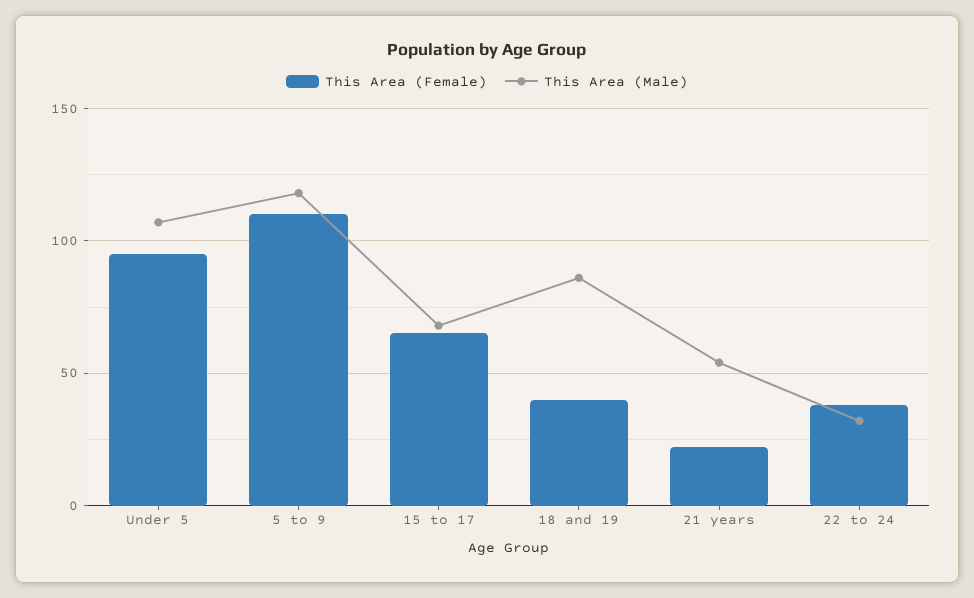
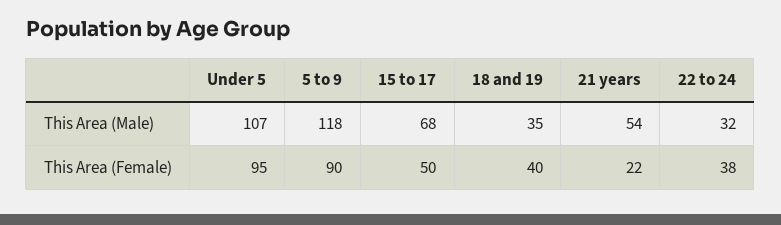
This Area (Female), 5 to 9: 110 -> 90
This Area (Female), 15 to 17: 65 -> 50
This Area (Male), 18 and 19: 85 -> 35

